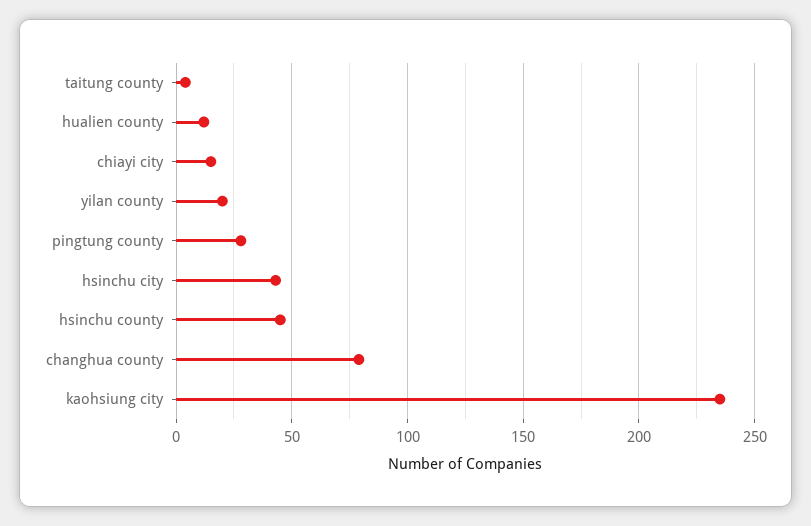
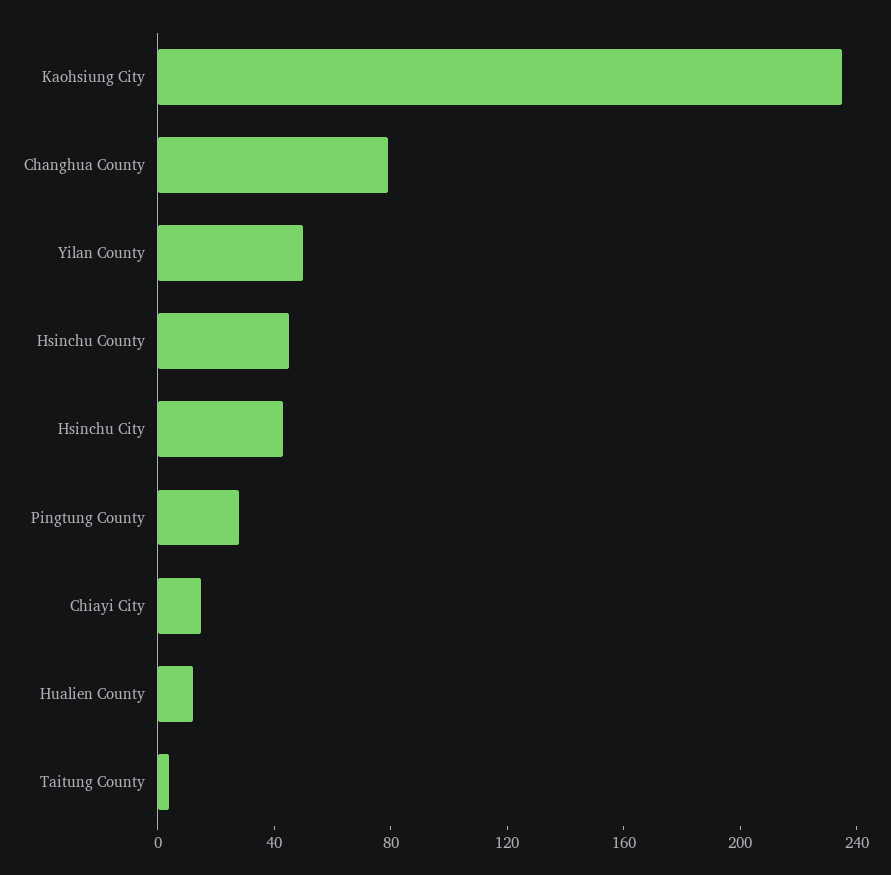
yilan county: 20 -> 50

